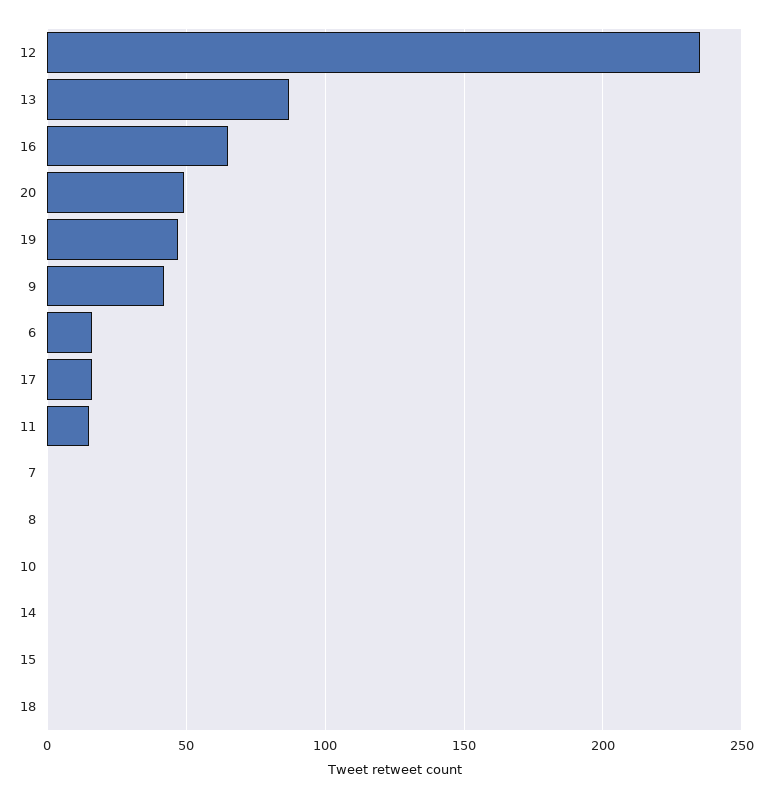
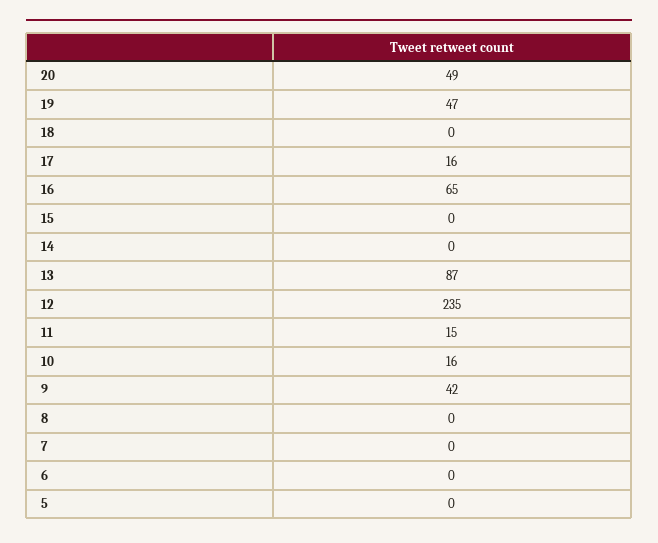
6: 15 -> 0
10: 0 -> 16
5: none -> 0

